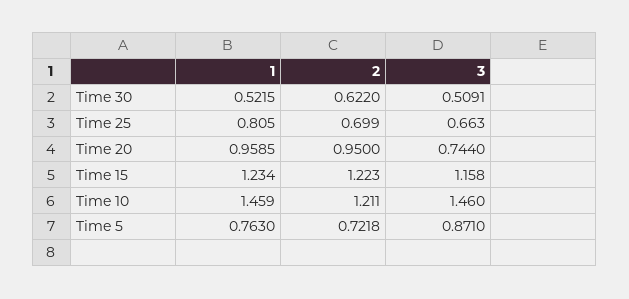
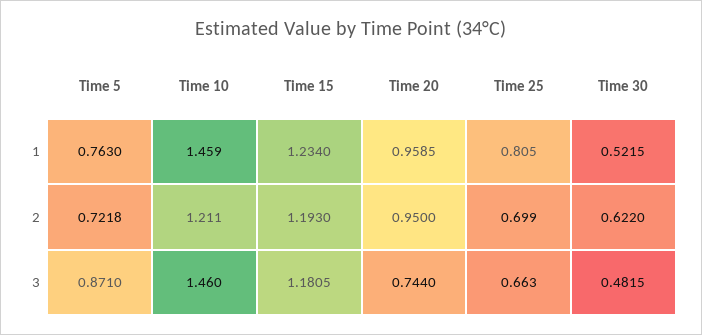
3, Time 30: 0.5091 -> 0.4815
2, Time 15: 1.223 -> 1.193
3, Time 15: 1.158 -> 1.1805

